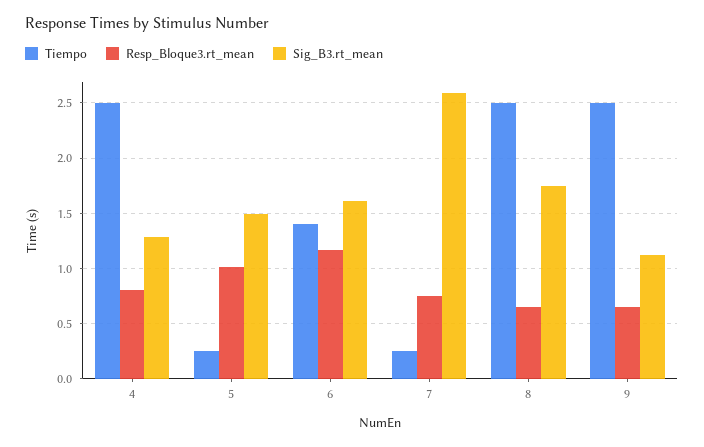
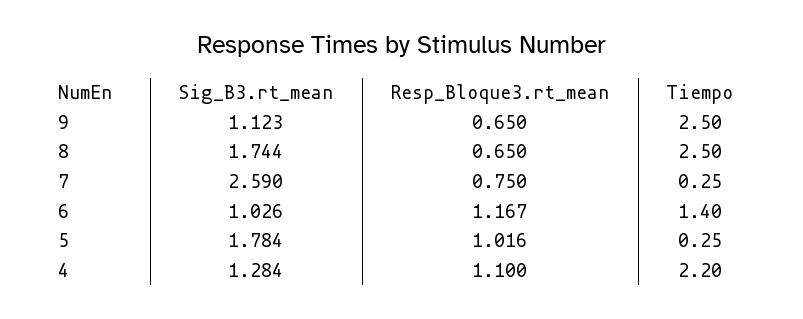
Tiempo, 4: 2.5 -> 2.2
Resp_Bloque3.rt_mean, 4: 0.8 -> 1.1
Sig_B3.rt_mean, 5: 1.5 -> 1.784
Sig_B3.rt_mean, 6: 1.6 -> 1.026

